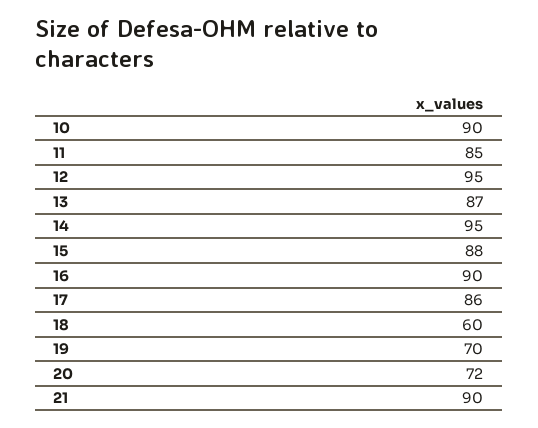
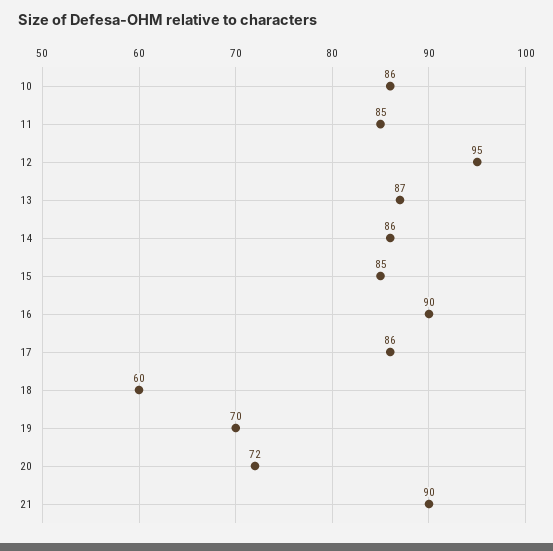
10: 90 -> 86
14: 95 -> 86
15: 88 -> 85

